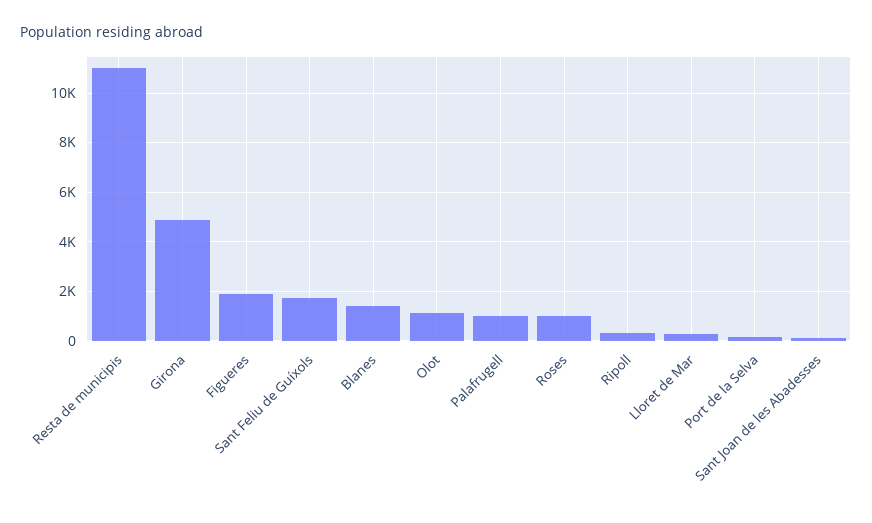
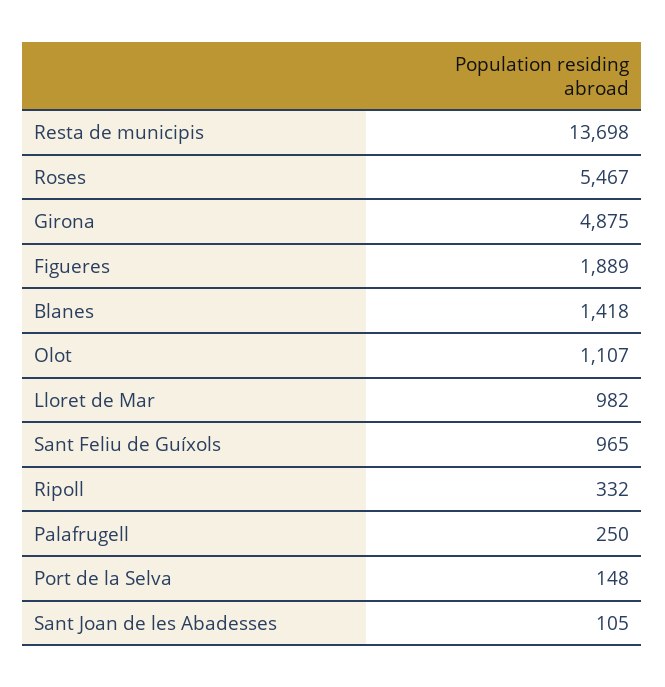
Resta de municipis: 11000 -> 13698
Sant Feliu de Guíxols: 1750 -> 965
Palafrugell: 1000 -> 250
Roses: 1000 -> 5467
Lloret de Mar: 250 -> 982

